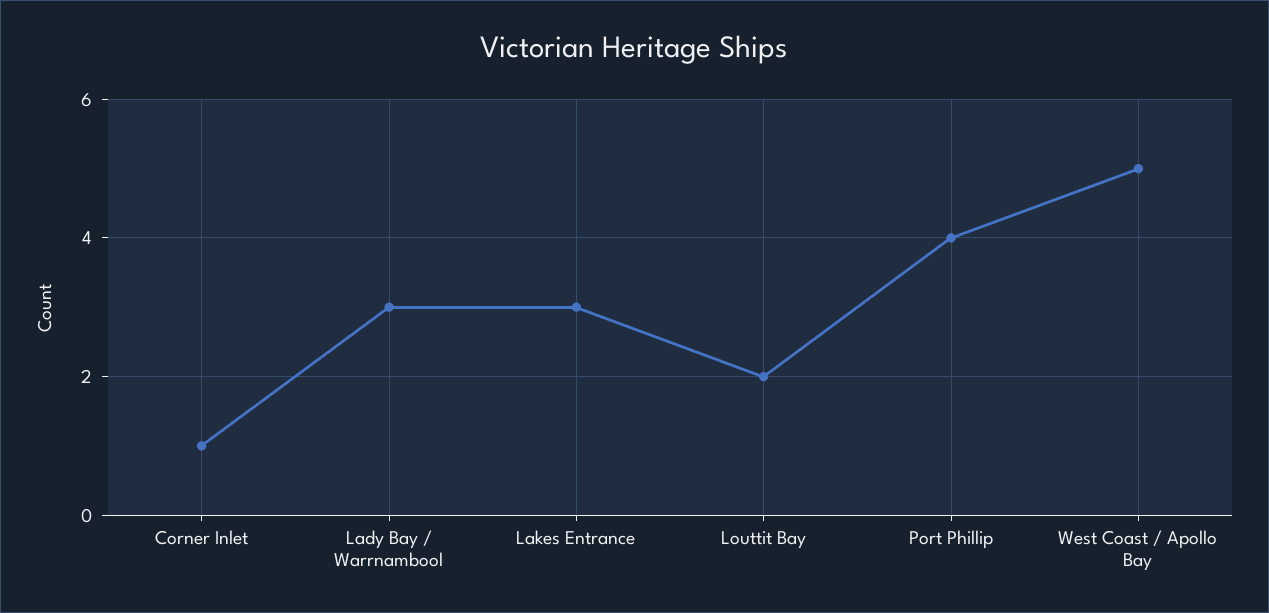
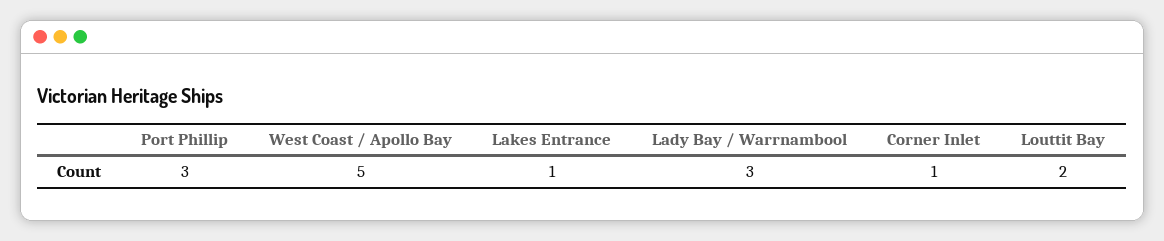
Lakes Entrance: 3 -> 1
Port Phillip: 4 -> 3

